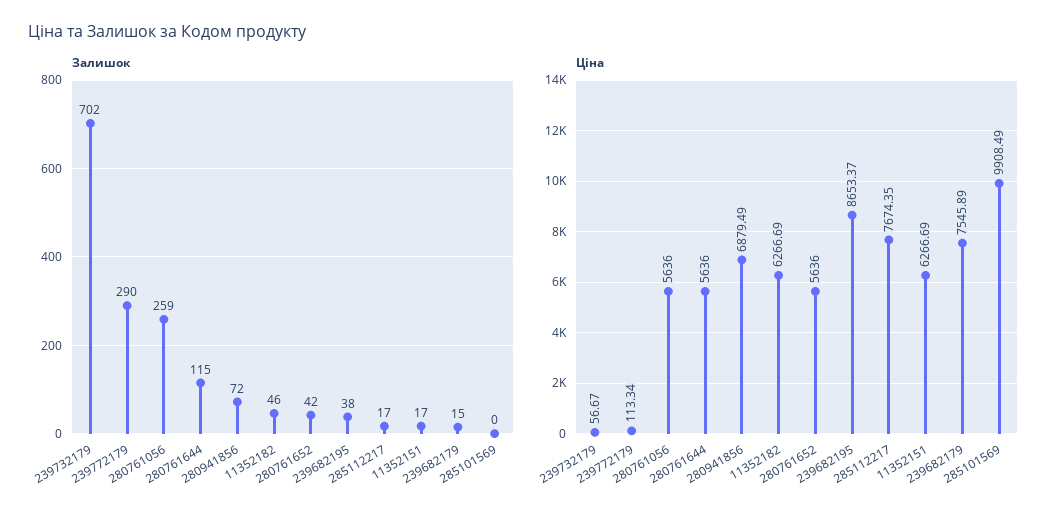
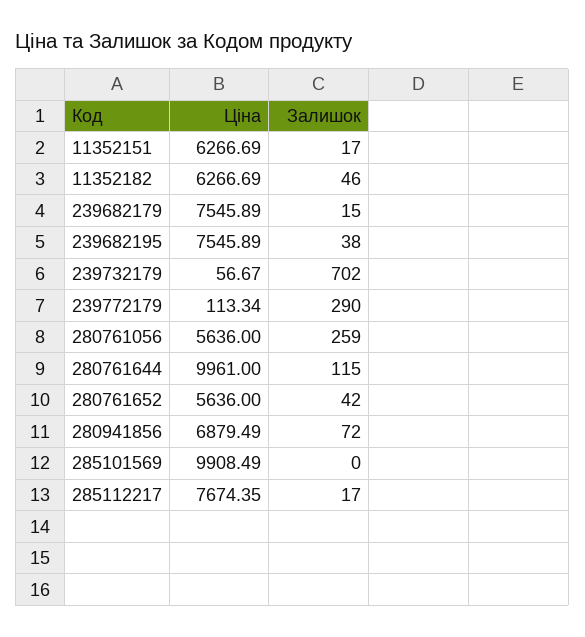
Ціна, 280761644: 5636 -> 9961
Ціна, 239682195: 8653.37 -> 7545.89

